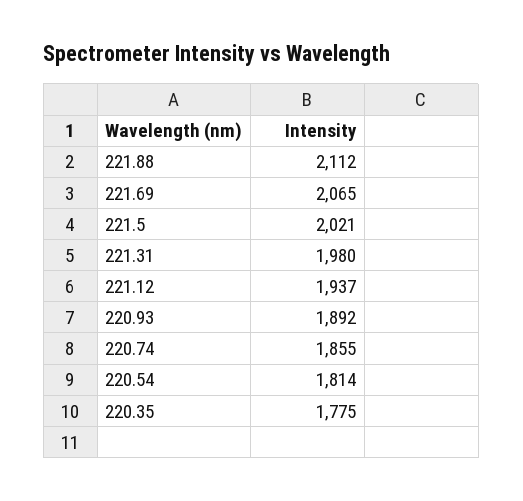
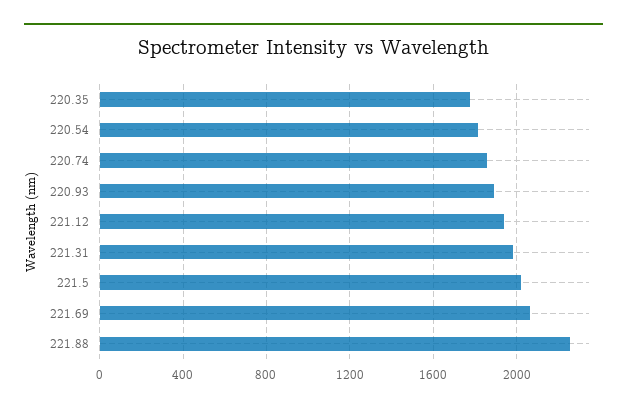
221.88: 2112 -> 2250

